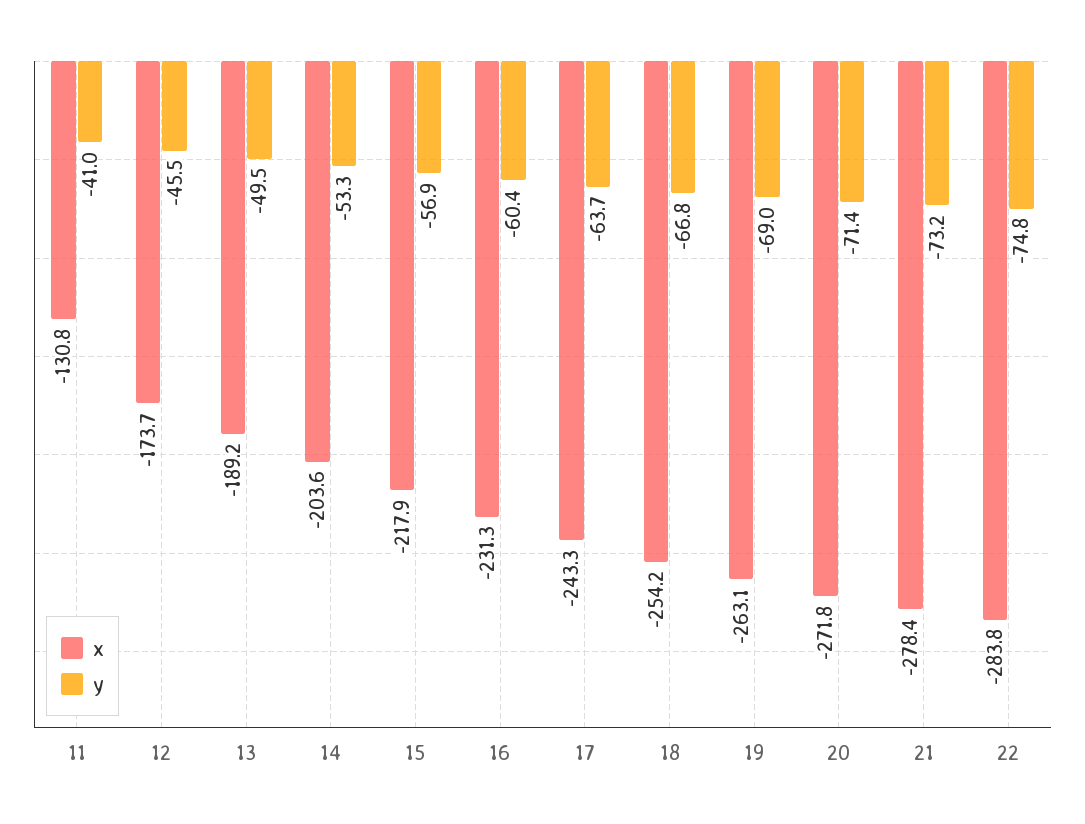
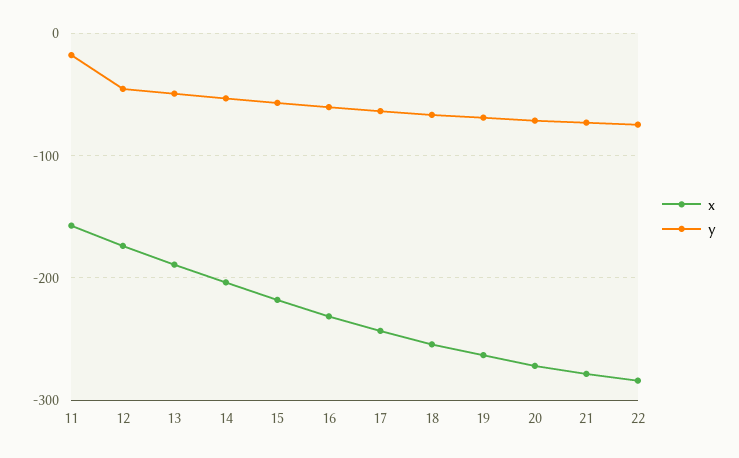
x, 11: -130.8 -> -160
y, 11: -41 -> -20

